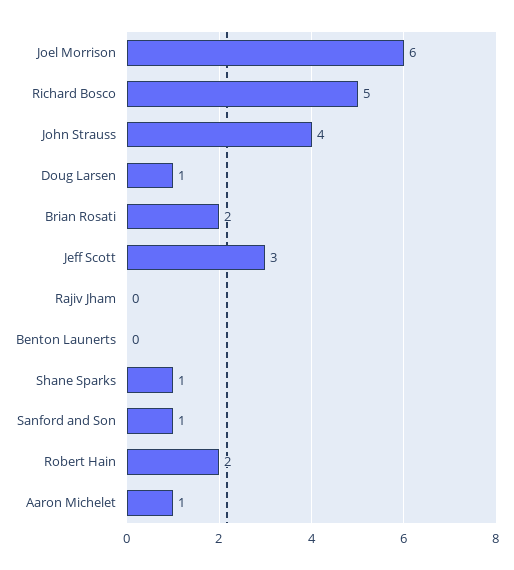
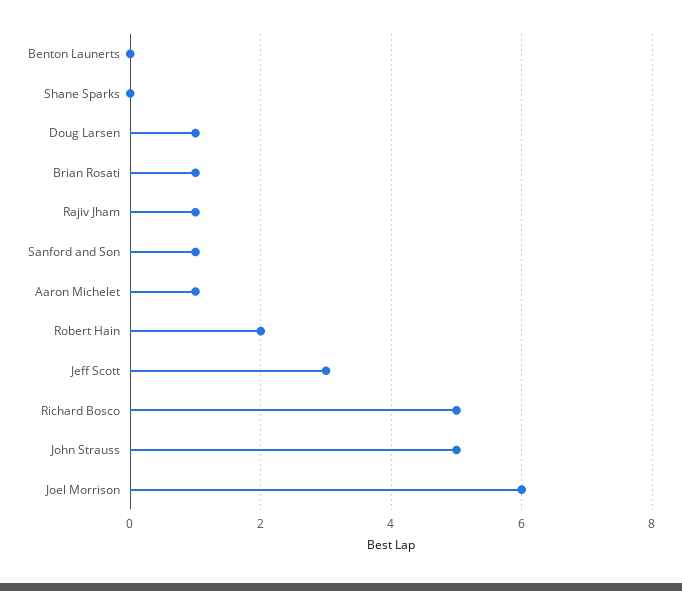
John Strauss: 4 -> 5
Brian Rosati: 2 -> 1
Rajiv Jham: 0 -> 1
Shane Sparks: 1 -> 0

